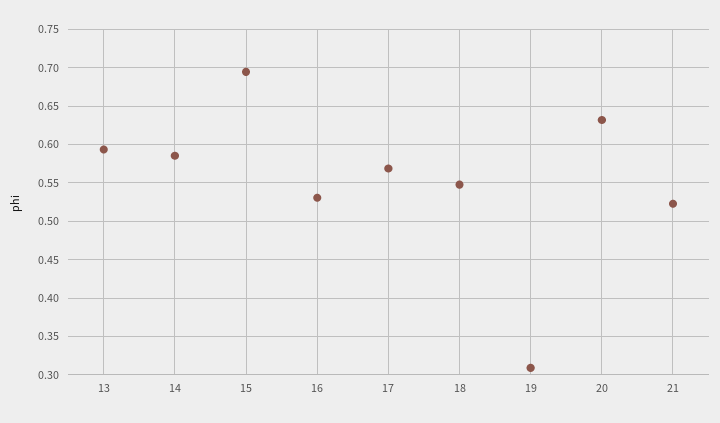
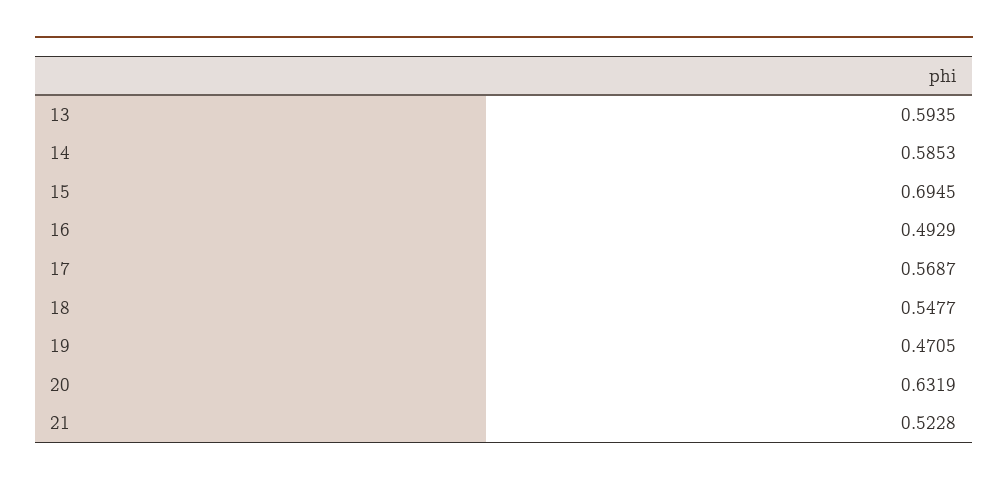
16: 0.53 -> 0.4929
19: 0.31 -> 0.4705

